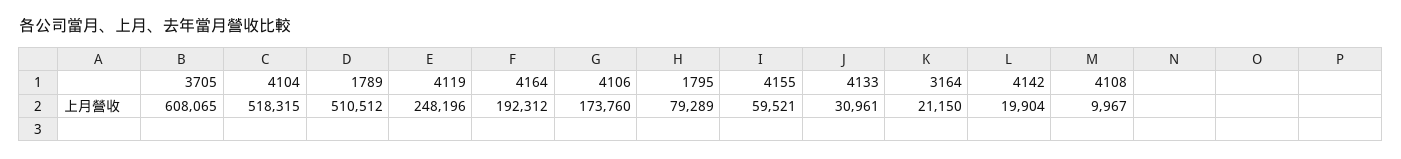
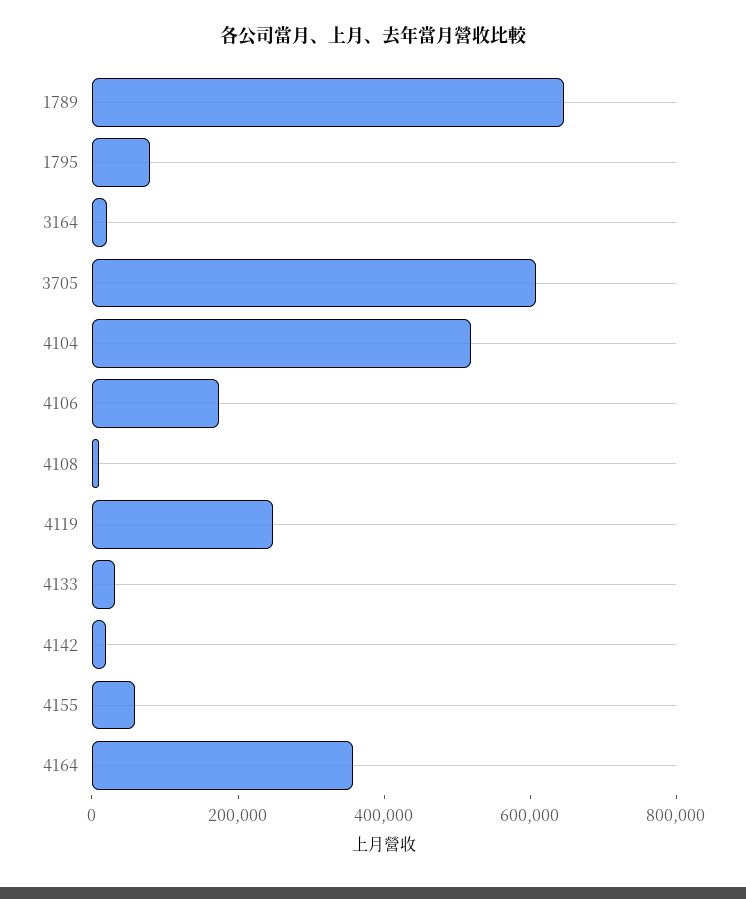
1789: 510512 -> 650000
4164: 192312 -> 350000

